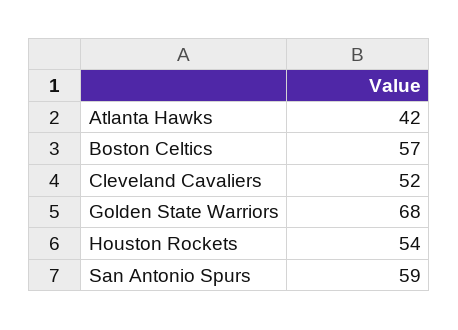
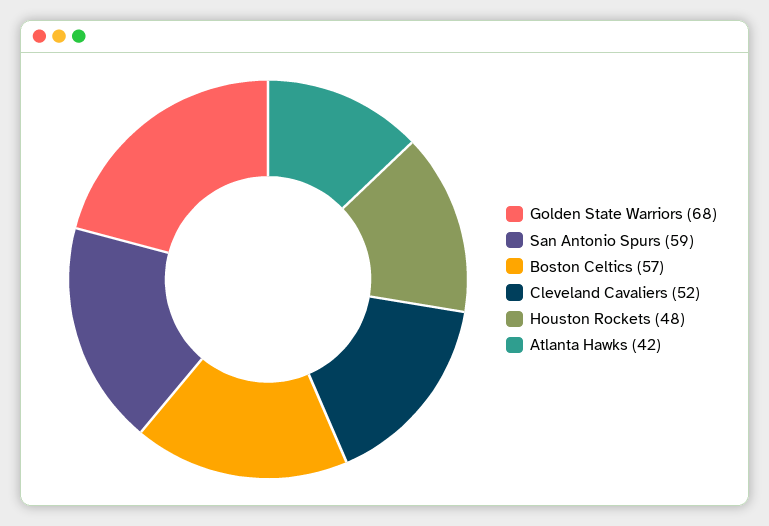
Houston Rockets: 54 -> 48

